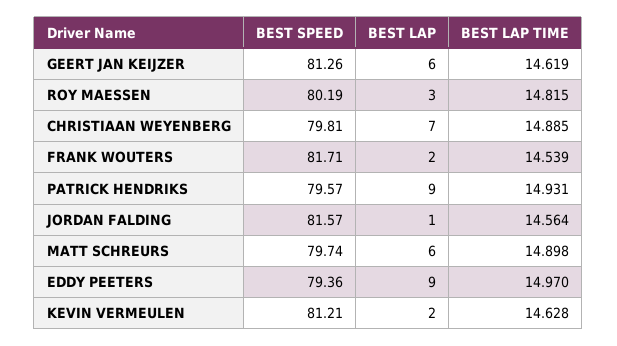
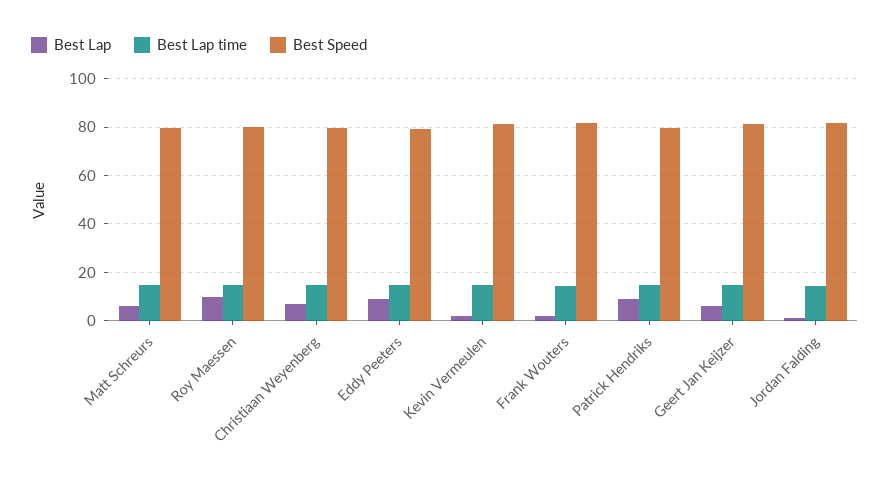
BEST LAP, ROY MAESSEN: 3 -> 10

